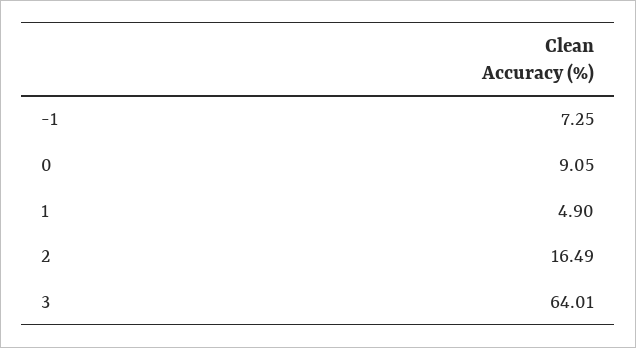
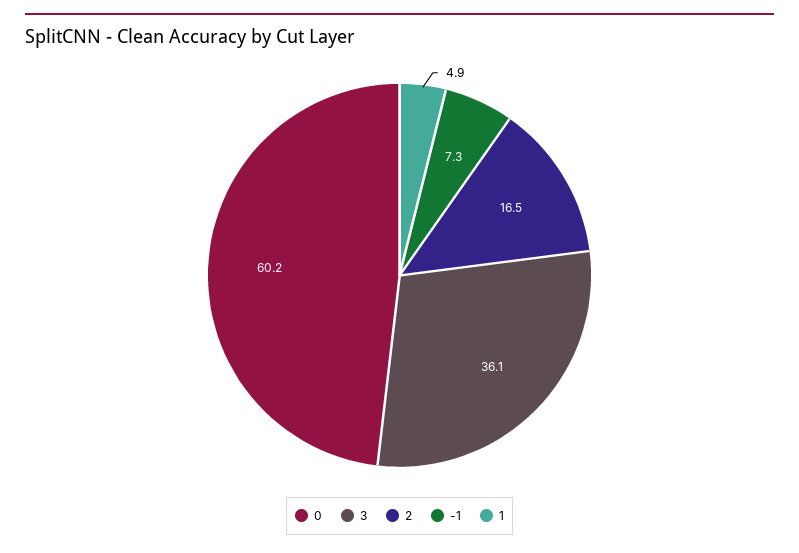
0: 9.05 -> 60.2
3: 64.01 -> 36.1

